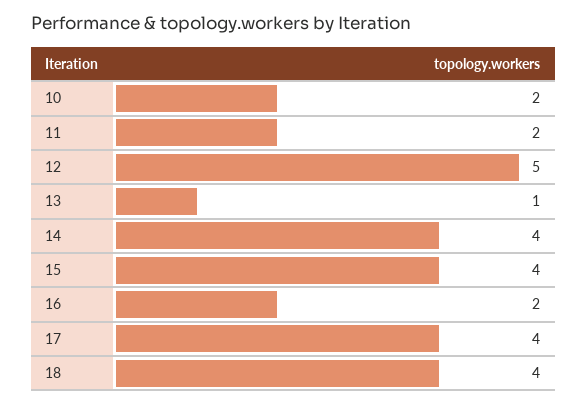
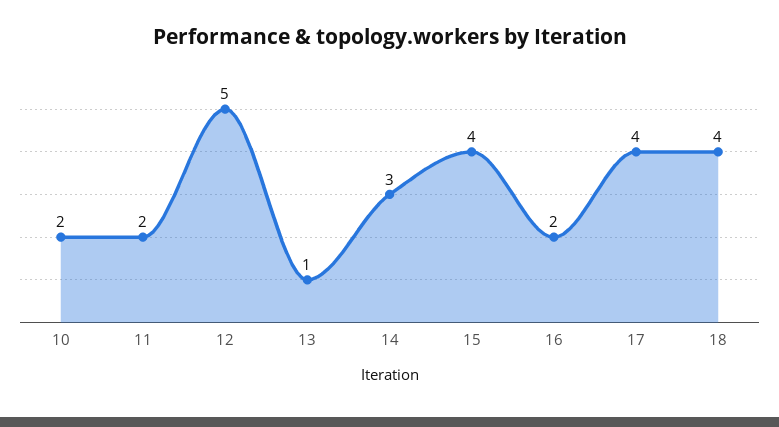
14: 4 -> 3

